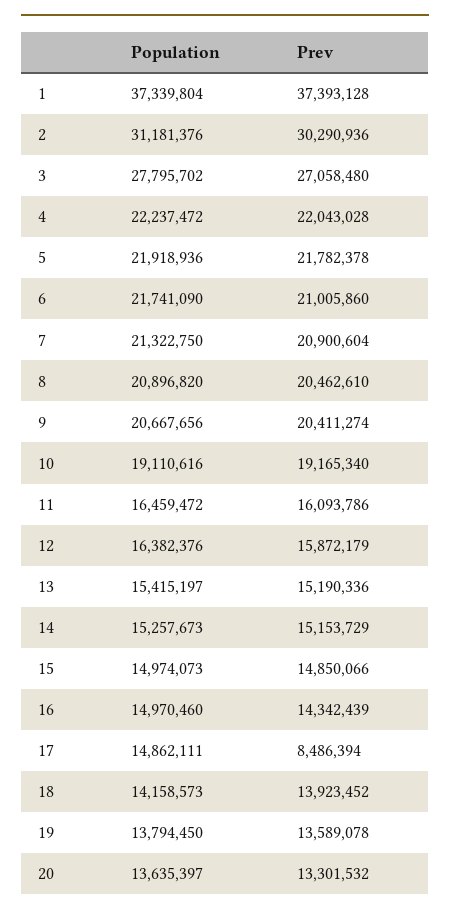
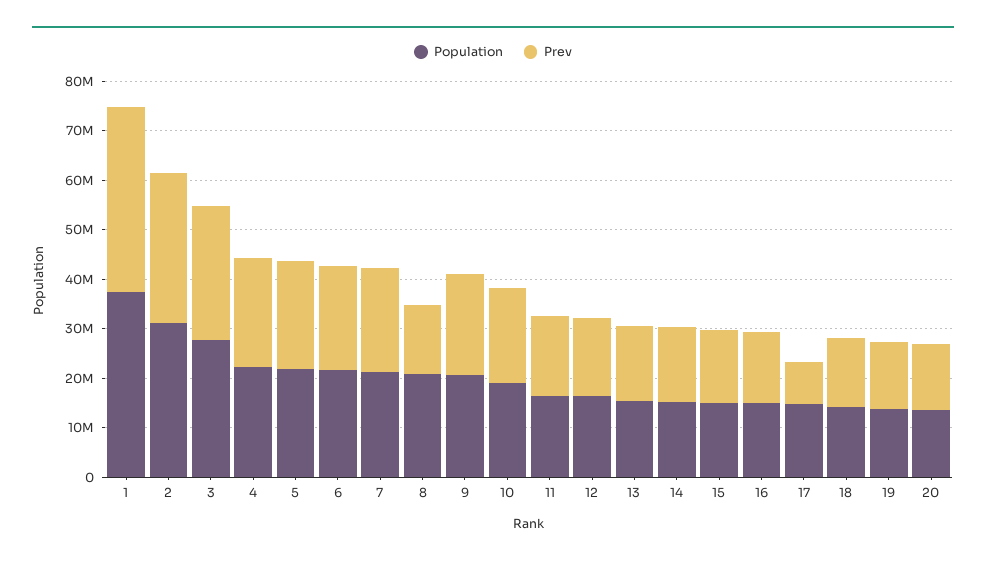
Prev, 8: 20462610 -> 14000000

